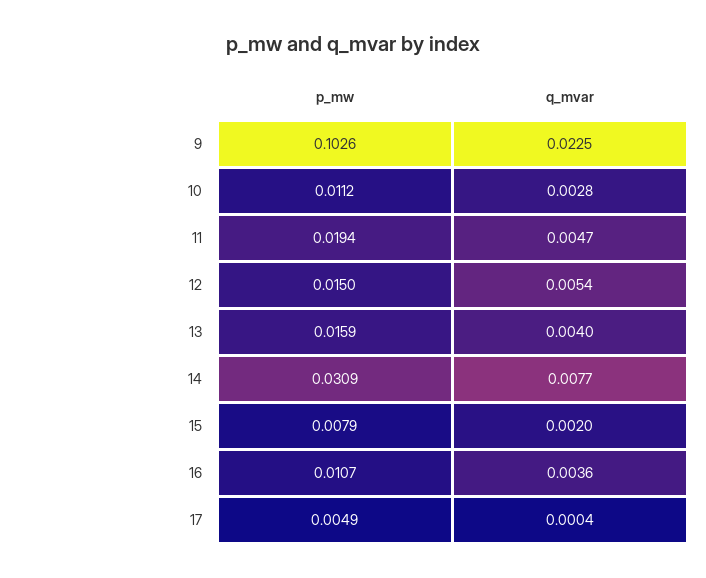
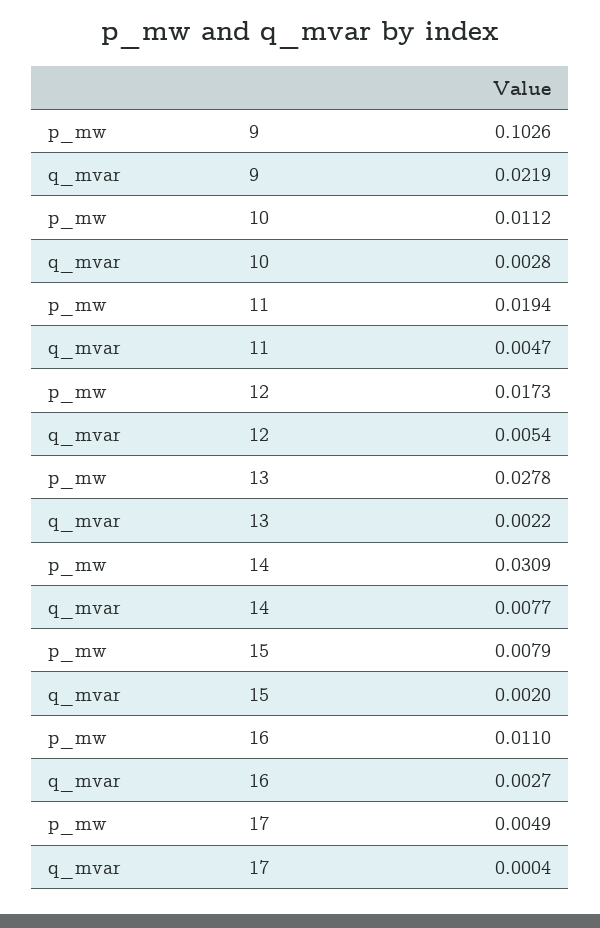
q_mvar, 9: 0.0225 -> 0.0219
p_mw, 12: 0.015 -> 0.0173
p_mw, 13: 0.0159 -> 0.0278
q_mvar, 13: 0.004 -> 0.0022
p_mw, 16: 0.0107 -> 0.011
q_mvar, 16: 0.0036 -> 0.0027

